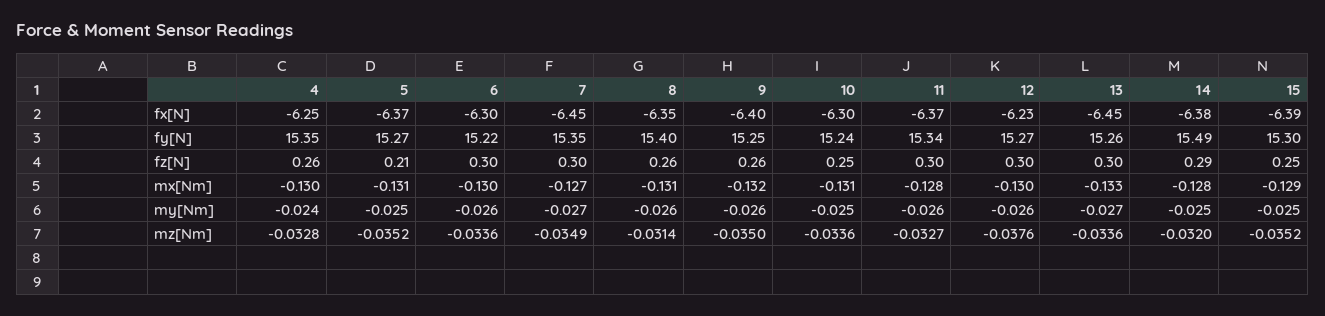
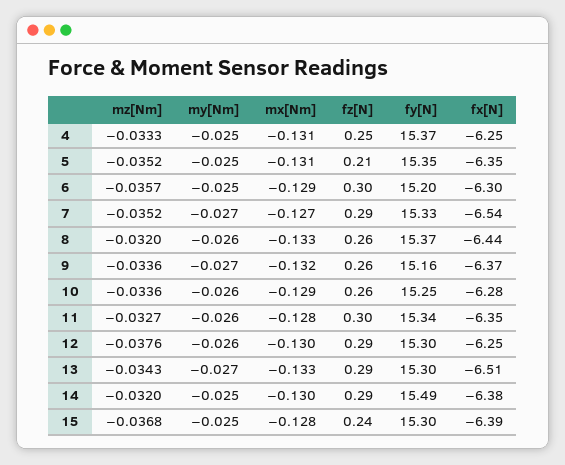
5, fx[N]: -6.37 -> -6.35
7, fx[N]: -6.45 -> -6.54
8, fx[N]: -6.35 -> -6.44
9, fx[N]: -6.4 -> -6.37
10, fx[N]: -6.3 -> -6.28
11, fx[N]: -6.37 -> -6.35
12, fx[N]: -6.23 -> -6.25
13, fx[N]: -6.45 -> -6.51
4, fy[N]: 15.35 -> 15.37
5, fy[N]: 15.27 -> 15.35
6, fy[N]: 15.22 -> 15.2
7, fy[N]: 15.35 -> 15.33
8, fy[N]: 15.4 -> 15.37
9, fy[N]: 15.25 -> 15.16
10, fy[N]: 15.24 -> 15.25
12, fy[N]: 15.27 -> 15.3
13, fy[N]: 15.26 -> 15.3
4, fz[N]: 0.26 -> 0.25
7, fz[N]: 0.3 -> 0.29
10, fz[N]: 0.25 -> 0.26
12, fz[N]: 0.3 -> 0.29
13, fz[N]: 0.3 -> 0.29
15, fz[N]: 0.25 -> 0.24
4, mx[Nm]: -0.13 -> -0.131
6, mx[Nm]: -0.13 -> -0.129
8, mx[Nm]: -0.131 -> -0.133
10, mx[Nm]: -0.131 -> -0.129
14, mx[Nm]: -0.128 -> -0.13
15, mx[Nm]: -0.129 -> -0.128
4, my[Nm]: -0.024 -> -0.025
6, my[Nm]: -0.026 -> -0.025
9, my[Nm]: -0.026 -> -0.027
10, my[Nm]: -0.025 -> -0.026
4, mz[Nm]: -0.0328 -> -0.0333
6, mz[Nm]: -0.0336 -> -0.0357
7, mz[Nm]: -0.0349 -> -0.0352
8, mz[Nm]: -0.0314 -> -0.032
9, mz[Nm]: -0.035 -> -0.0336
13, mz[Nm]: -0.0336 -> -0.0343
15, mz[Nm]: -0.0352 -> -0.0368

